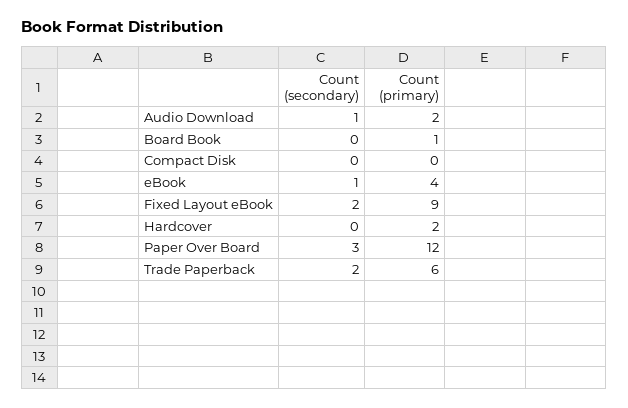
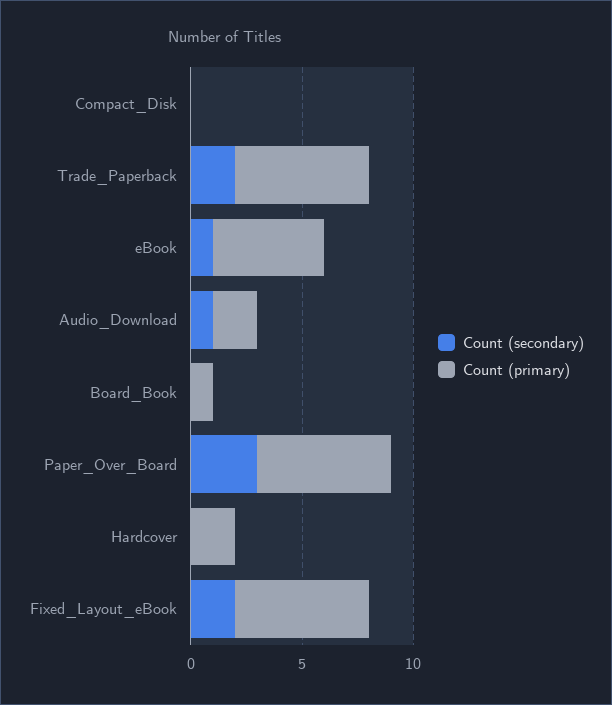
Count (primary), eBook: 4 -> 5
Count (primary), Fixed Layout eBook: 9 -> 6
Count (primary), Paper Over Board: 12 -> 6

